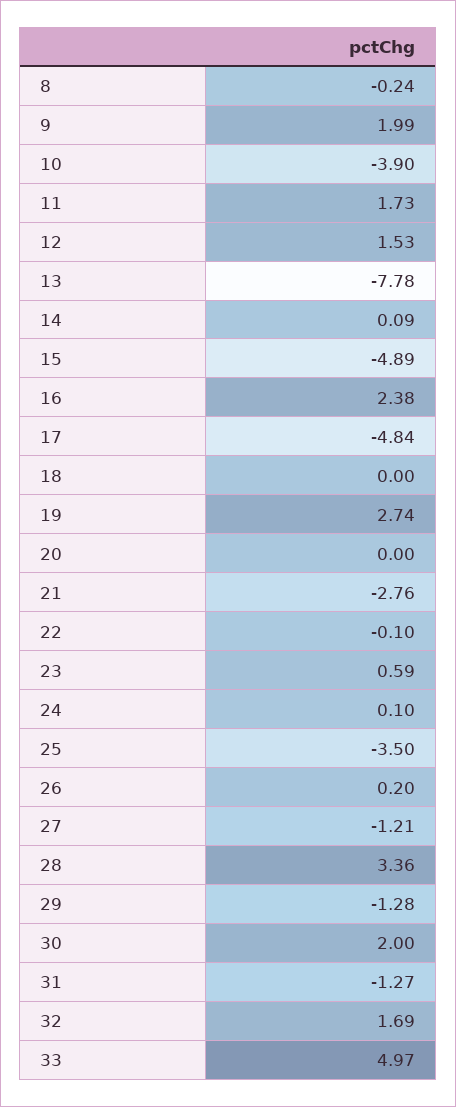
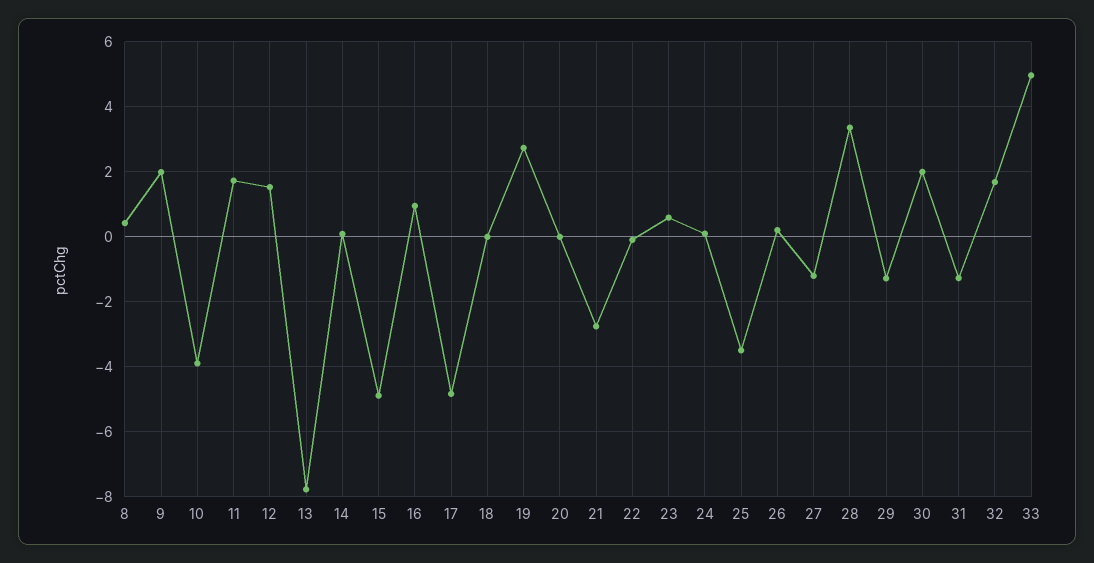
8: -0.24 -> 0.4
16: 2.38 -> 1

